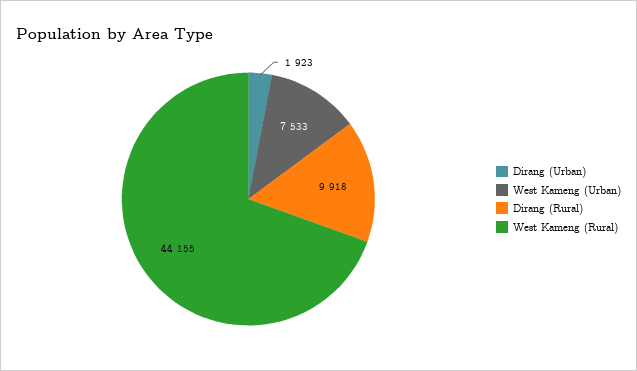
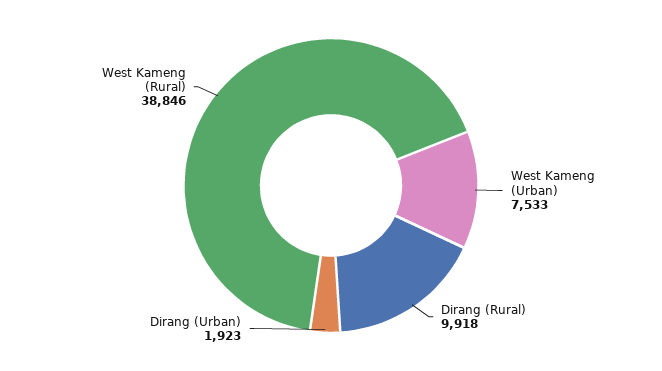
West Kameng (Rural): 44155 -> 38846

